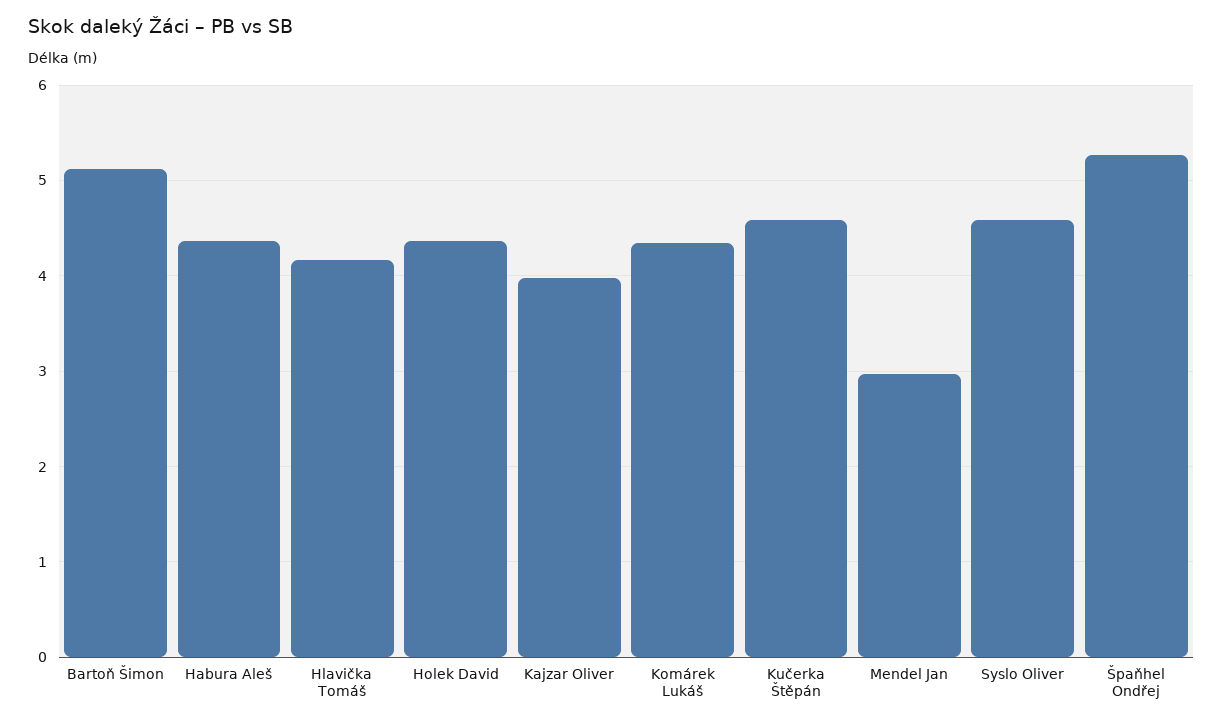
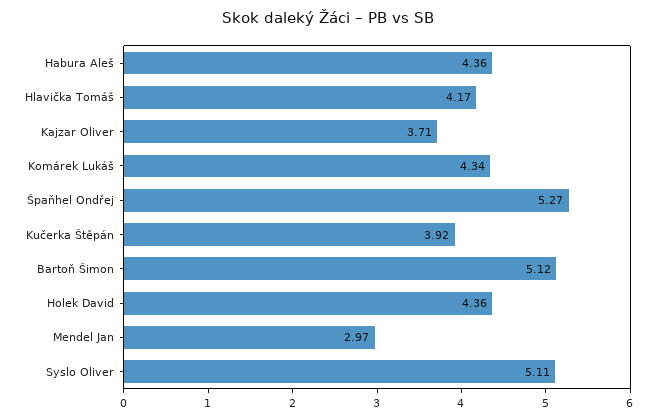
Kajzar Oliver: 4 -> 3.71
Kučerka Štěpán: 4.6 -> 3.92
Syslo Oliver: 4.6 -> 5.11

